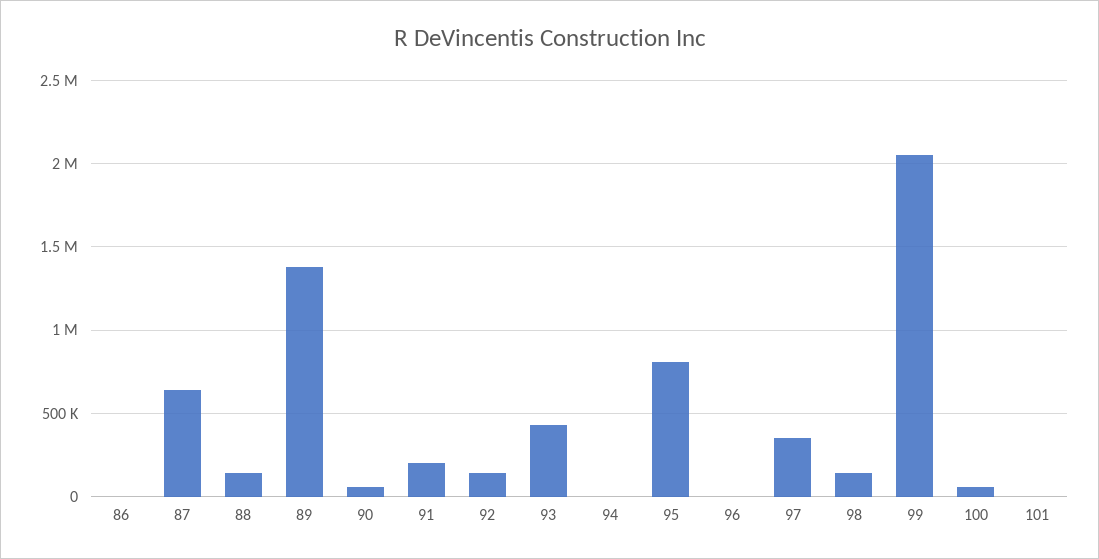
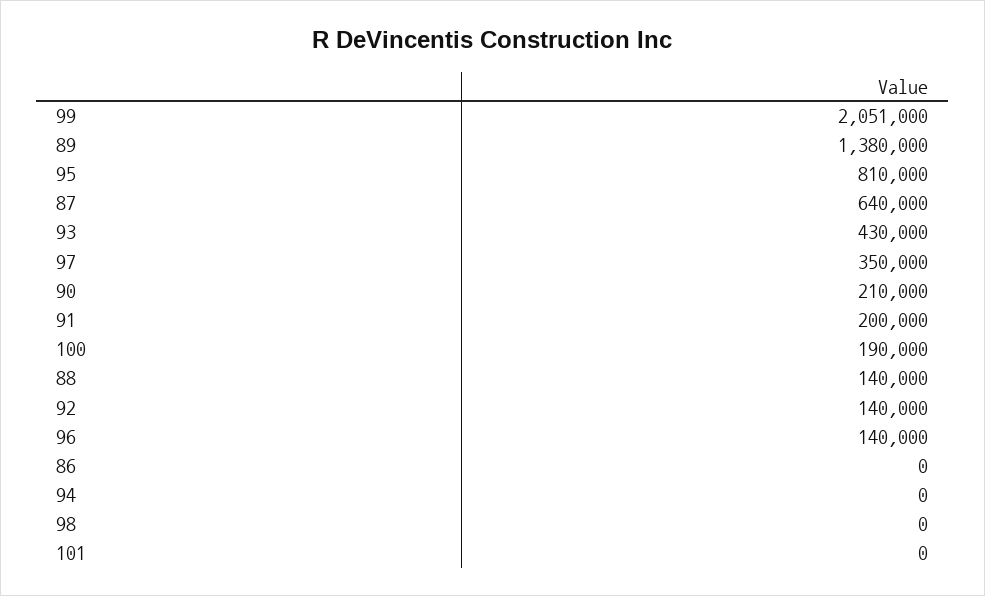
90: 50000 -> 210000
96: 0 -> 140000
98: 150000 -> 0
100: 50000 -> 190000

